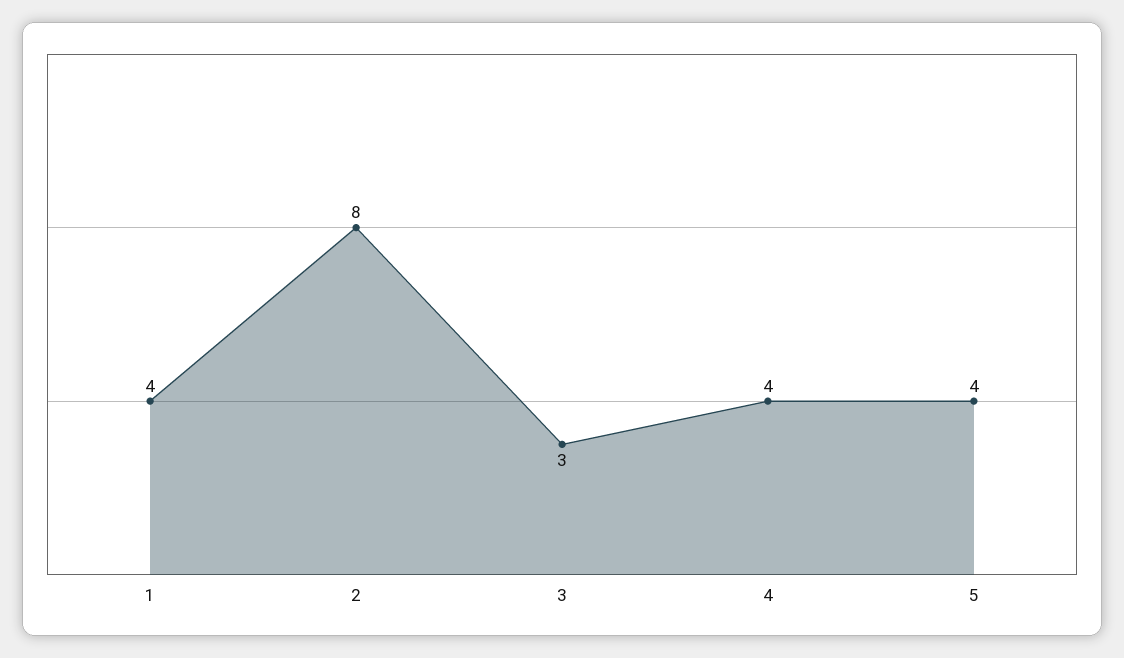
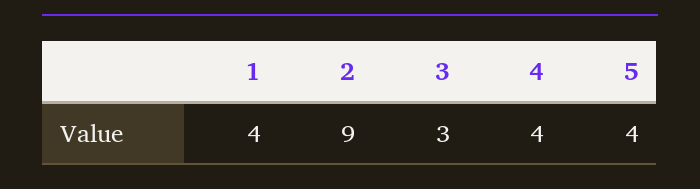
2: 8 -> 9

